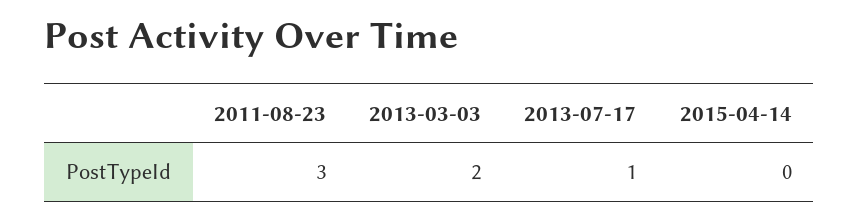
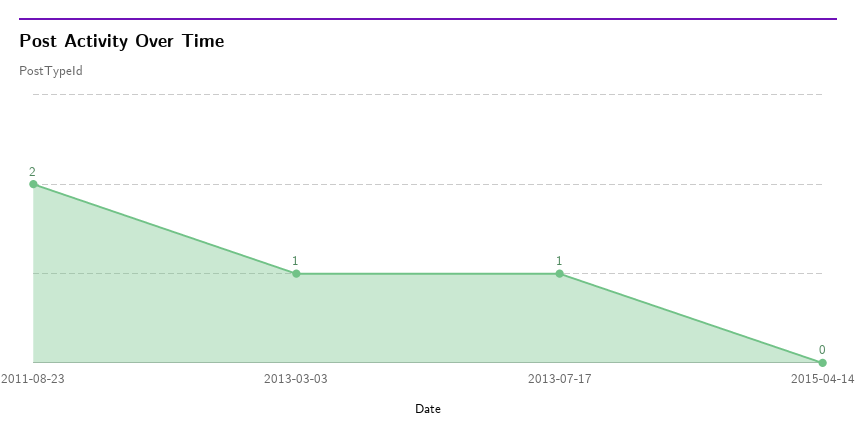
2011-08-23: 3 -> 2
2013-03-03: 2 -> 1

